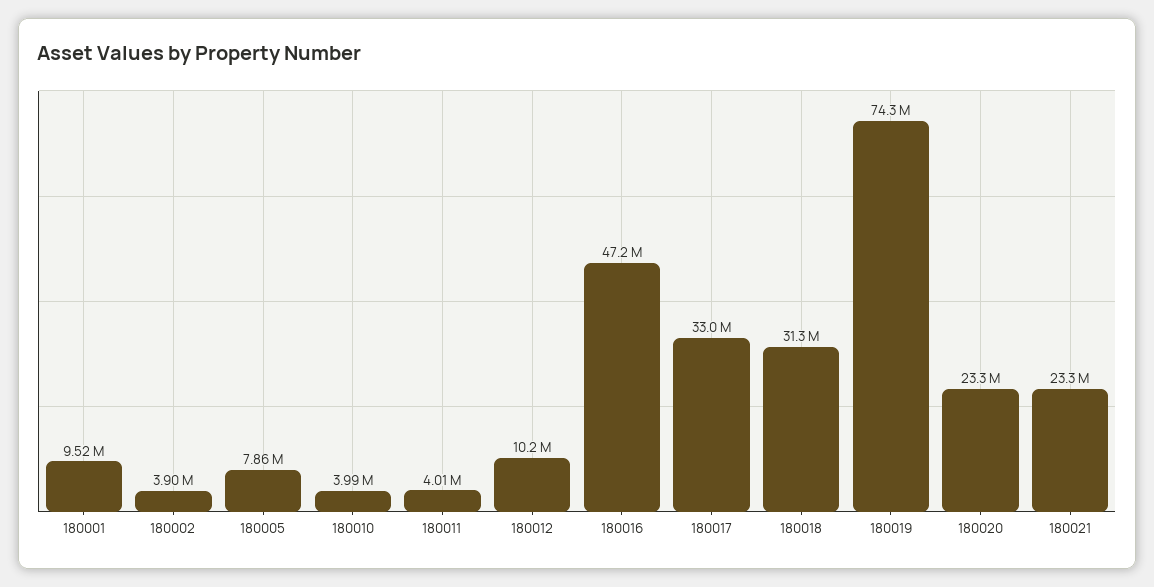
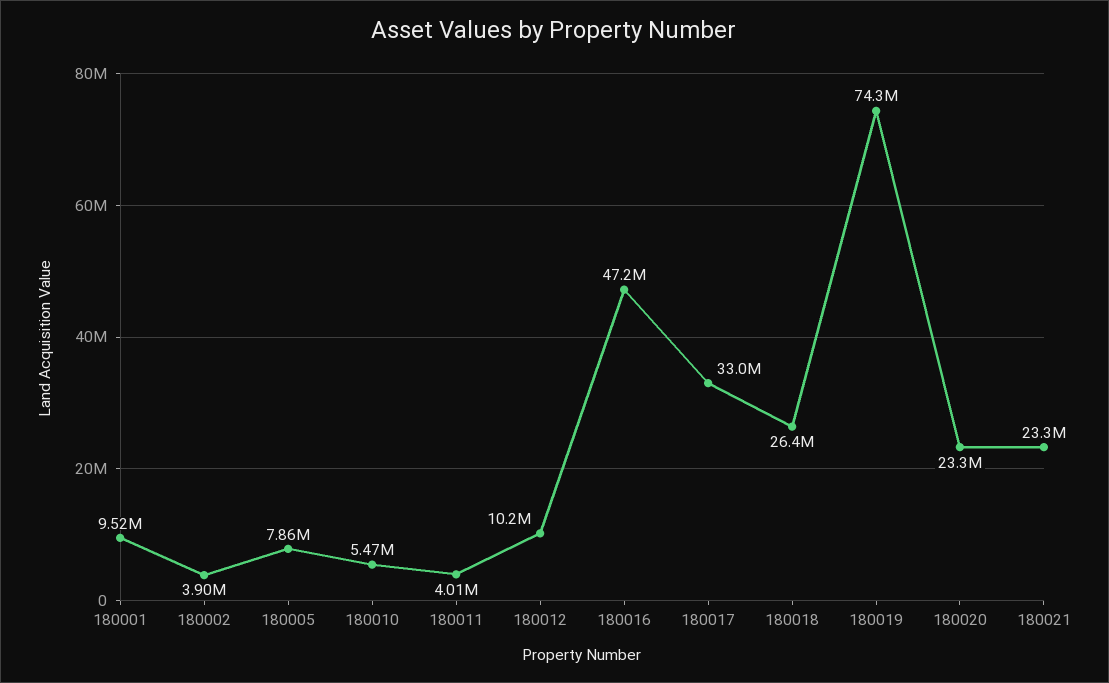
180010: 3990000 -> 5470000
180018: 31300000 -> 26400000

